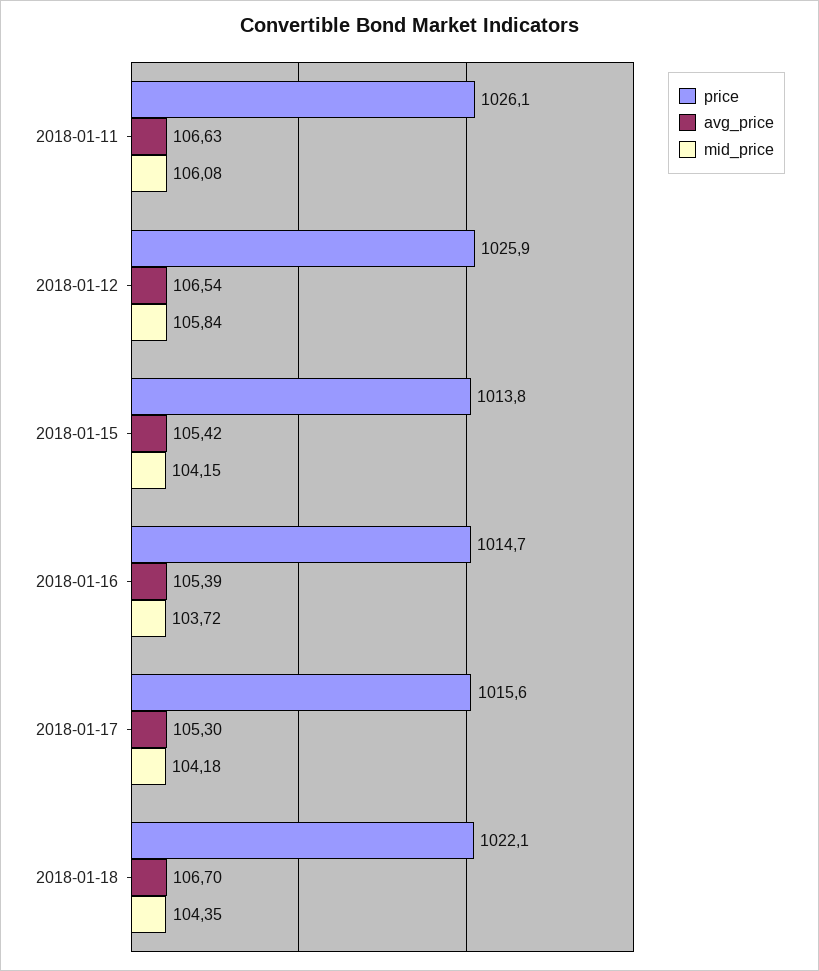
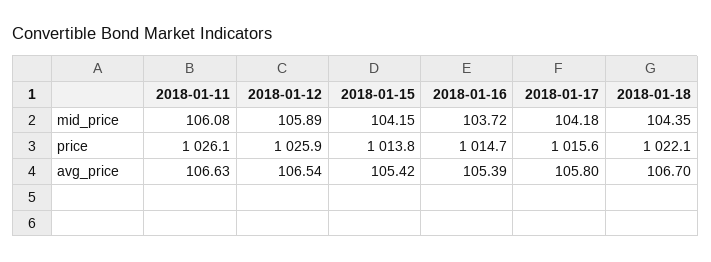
mid_price, 2018-01-12: 105.84 -> 105.89
avg_price, 2018-01-17: 105.3 -> 105.8

